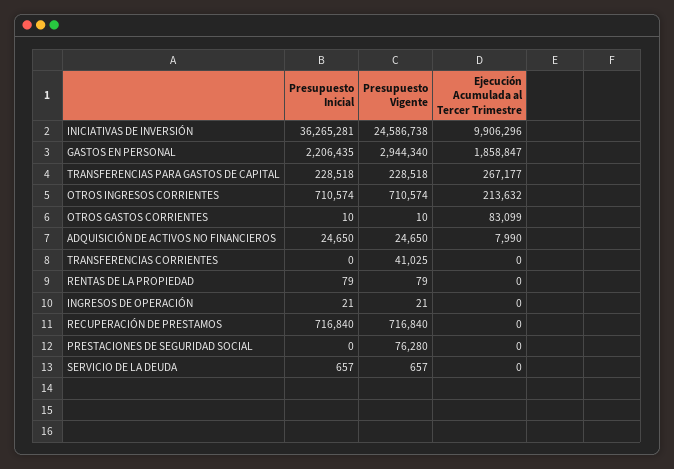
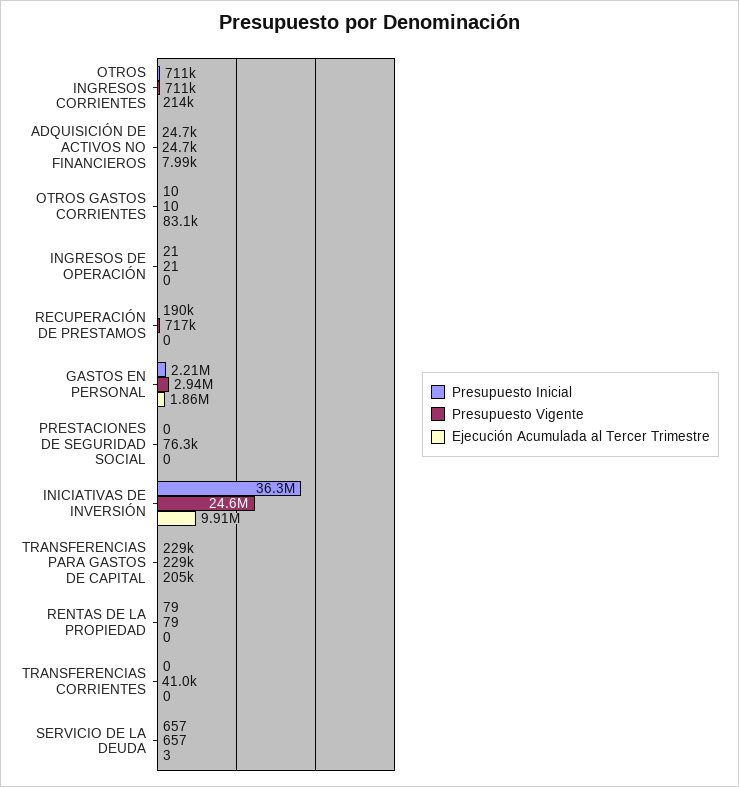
Ejecución Acumulada al Tercer Trimestre, TRANSFERENCIAS PARA GASTOS DE CAPITAL: 267177 -> 205000
Presupuesto Inicial, RECUPERACIÓN DE PRESTAMOS: 716840 -> 190000
Ejecución Acumulada al Tercer Trimestre, SERVICIO DE LA DEUDA: 0 -> 3

